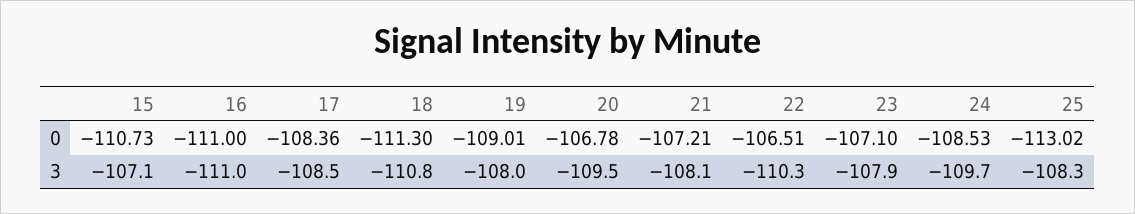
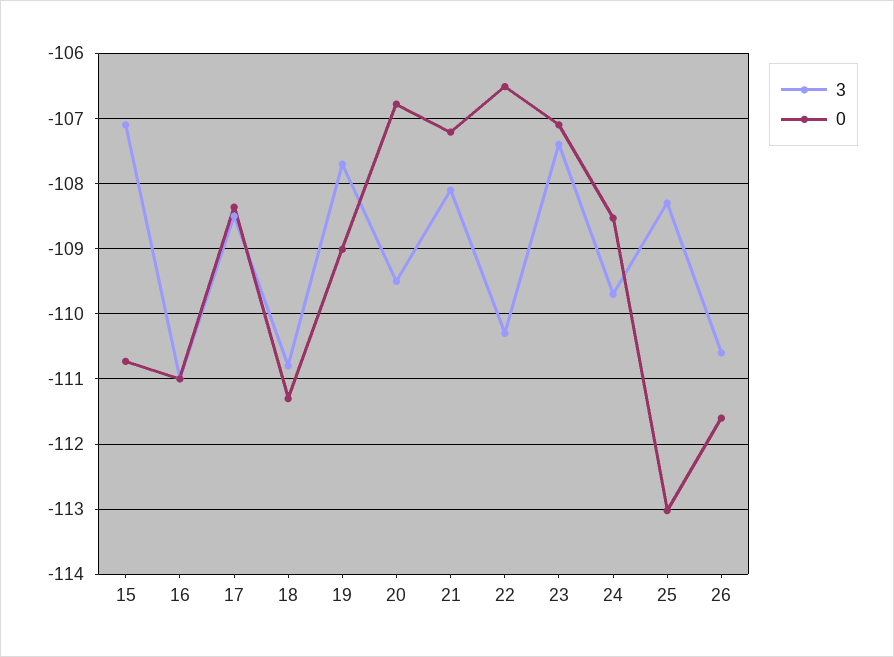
3, 19: -108 -> -107.7
3, 23: -107.9 -> -107.4
3, 26: none -> -110.6
0, 26: none -> -111.6

